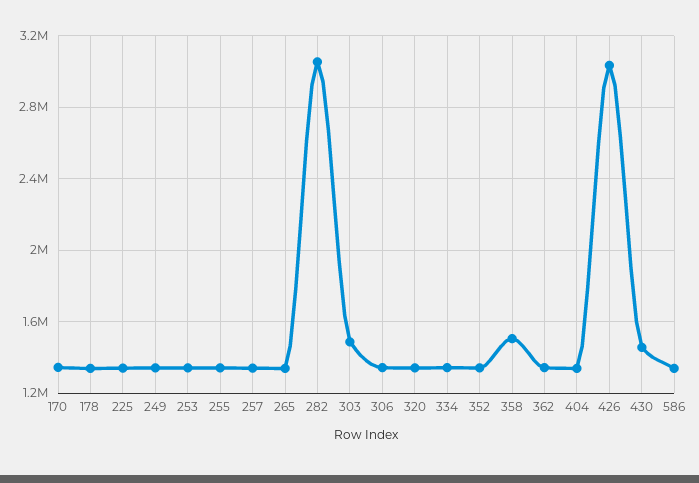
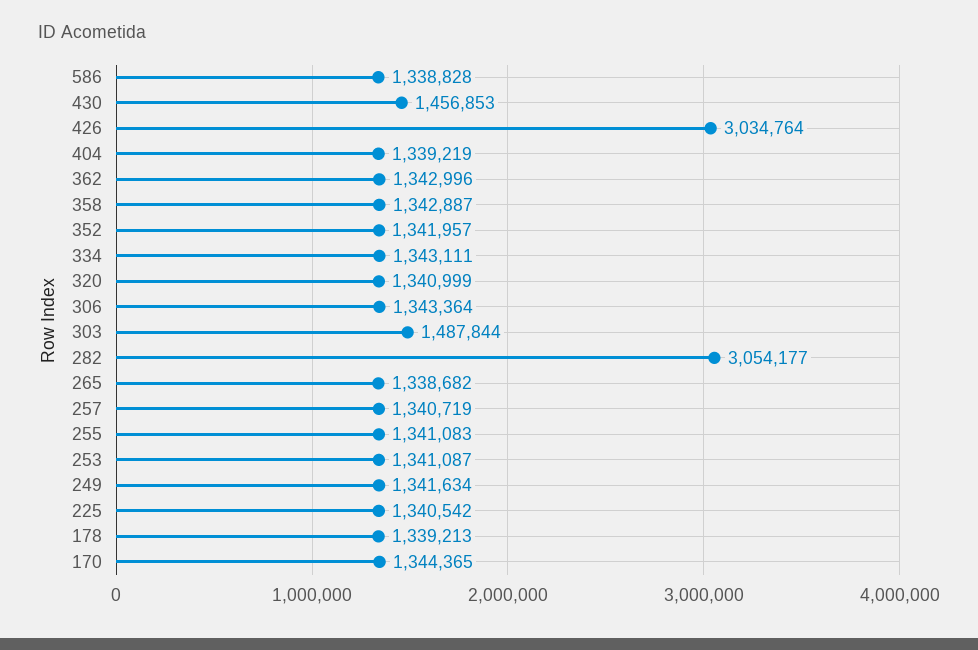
358: 1500000 -> 1342887

